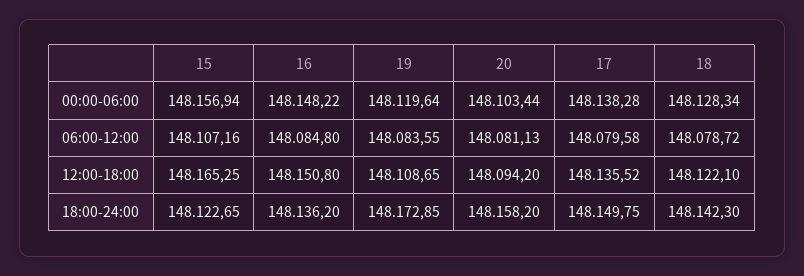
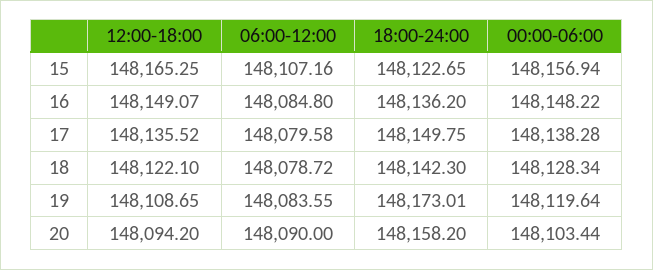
20, 06:00-12:00: 148081.13 -> 148090
16, 12:00-18:00: 148150.8 -> 148149.07
19, 18:00-24:00: 148172.85 -> 148173.01

